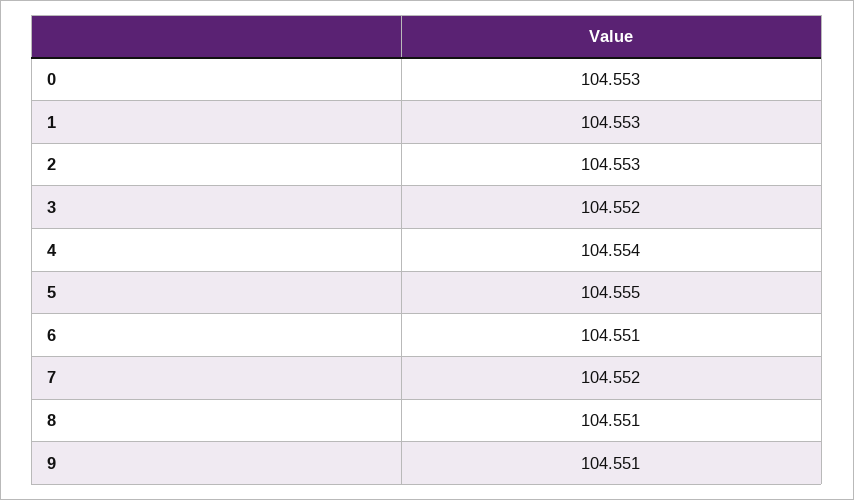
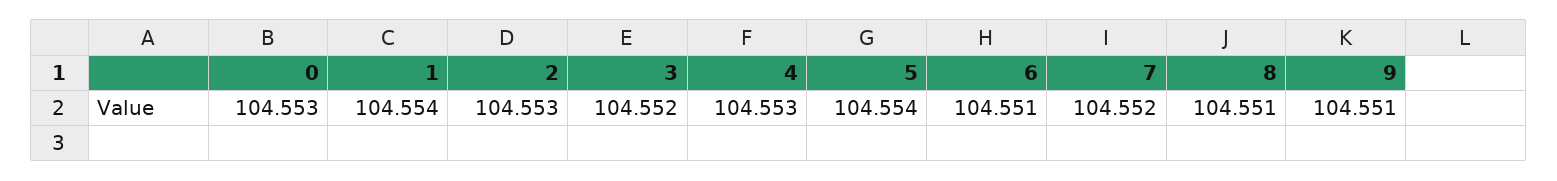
1: 104.553 -> 104.554
4: 104.554 -> 104.553
5: 104.555 -> 104.554

